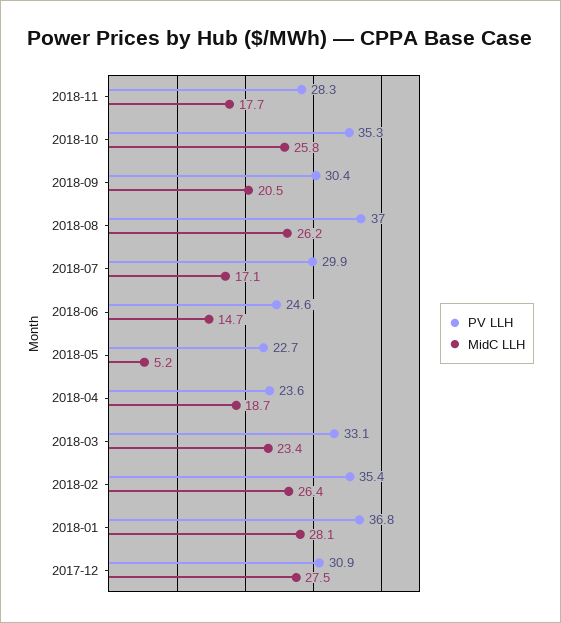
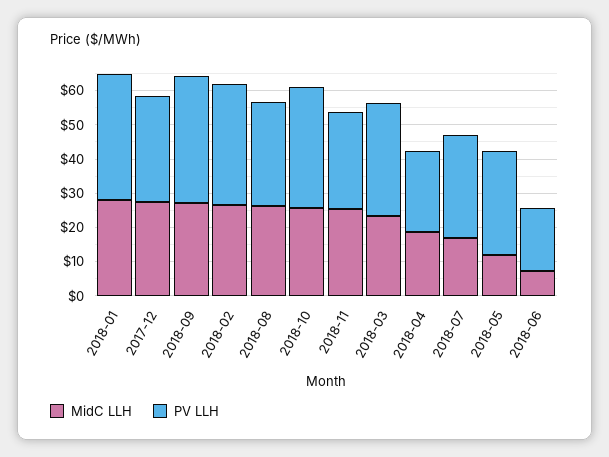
MidC LLH, 2018-11: 17.7 -> 25
PV LLH, 2018-09: 30.4 -> 37.5
MidC LLH, 2018-09: 20.5 -> 27.5
PV LLH, 2018-08: 37 -> 30
PV LLH, 2018-06: 24.6 -> 17.5
MidC LLH, 2018-06: 14.7 -> 7.5
PV LLH, 2018-05: 22.7 -> 30
MidC LLH, 2018-05: 5.2 -> 12.5

